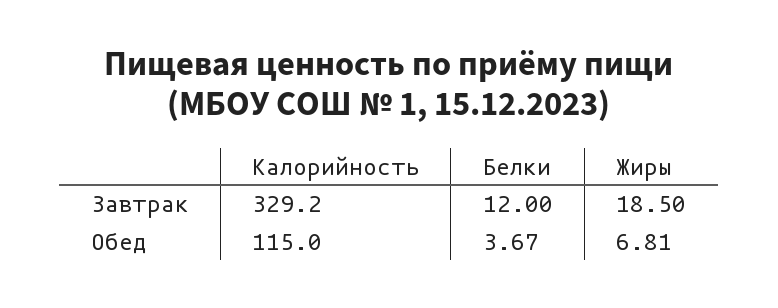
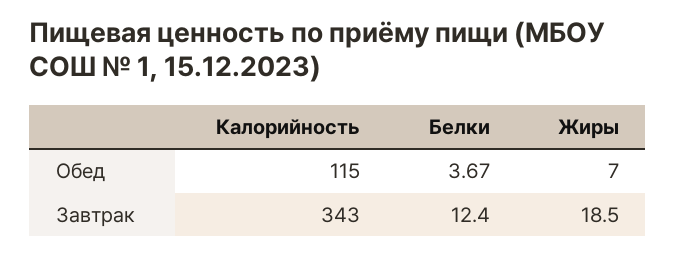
Калорийность, Завтрак: 329.2 -> 343
Белки, Завтрак: 12 -> 12.4
Жиры, Обед: 6.81 -> 7

